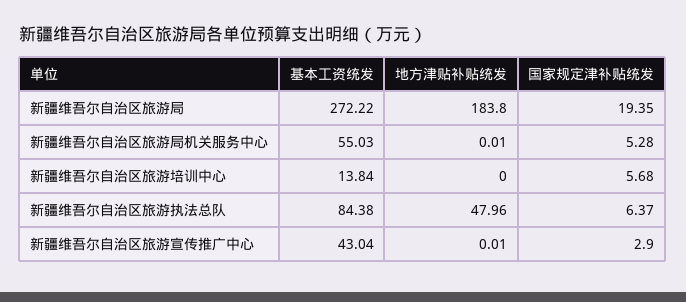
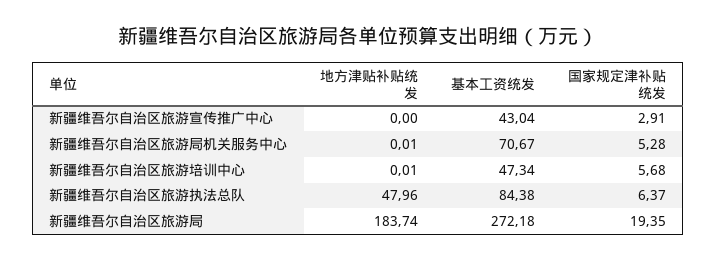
基本工资统发, 新疆维吾尔自治区旅游局: 272.22 -> 272.18
地方津贴补贴统发, 新疆维吾尔自治区旅游局: 183.8 -> 183.74
基本工资统发, 新疆维吾尔自治区旅游局机关服务中心: 55.03 -> 70.67
基本工资统发, 新疆维吾尔自治区旅游培训中心: 13.84 -> 47.34
地方津贴补贴统发, 新疆维吾尔自治区旅游培训中心: 0 -> 0.01
地方津贴补贴统发, 新疆维吾尔自治区旅游宣传推广中心: 0.01 -> 0
国家规定津补贴统发, 新疆维吾尔自治区旅游宣传推广中心: 2.9 -> 2.91

